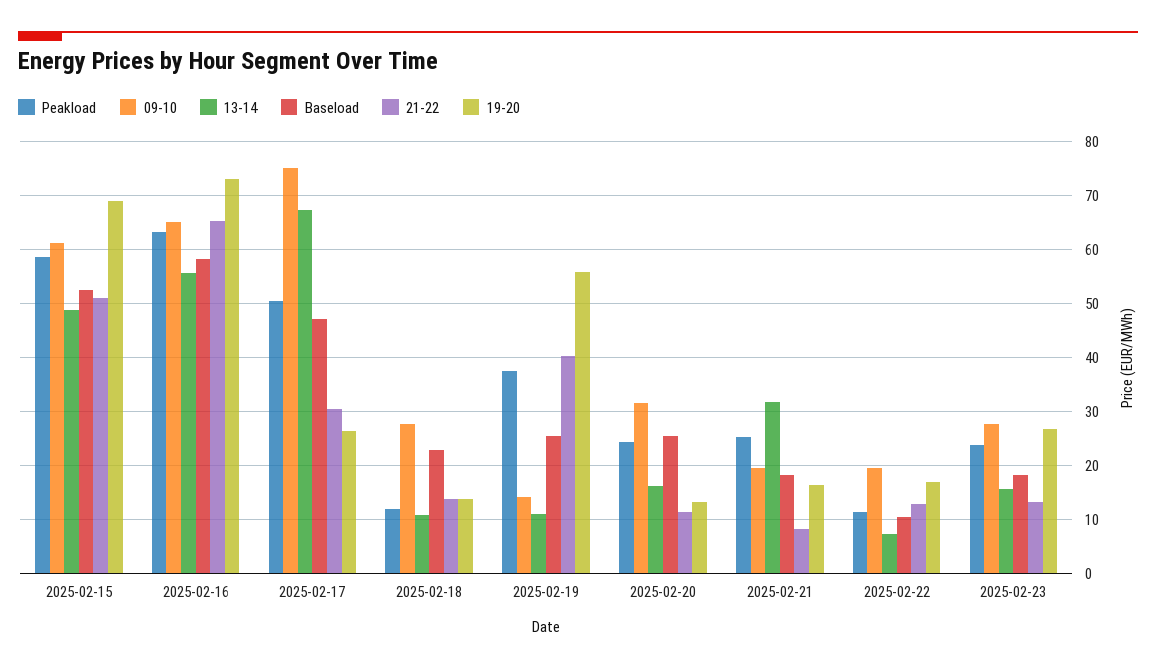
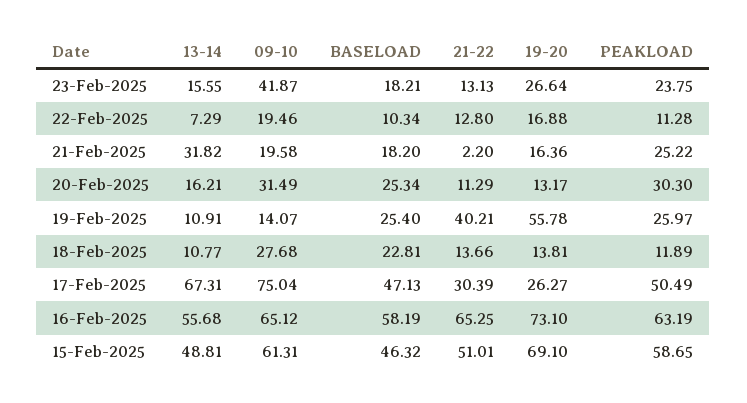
Baseload, 2025-02-15: 52 -> 46.32
Peakload, 2025-02-19: 38 -> 25.97
Peakload, 2025-02-20: 24 -> 30.3
21-22, 2025-02-21: 8 -> 2.2
09-10, 2025-02-23: 28 -> 41.87

